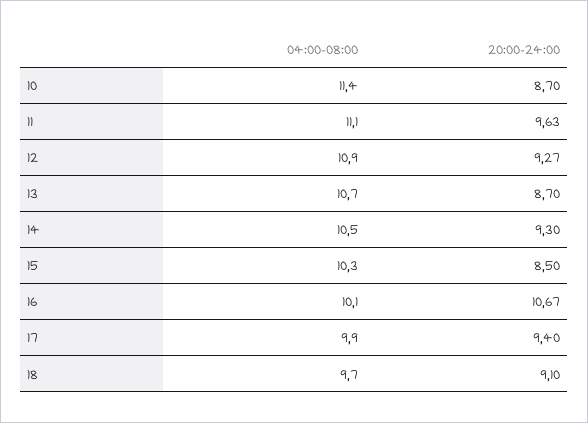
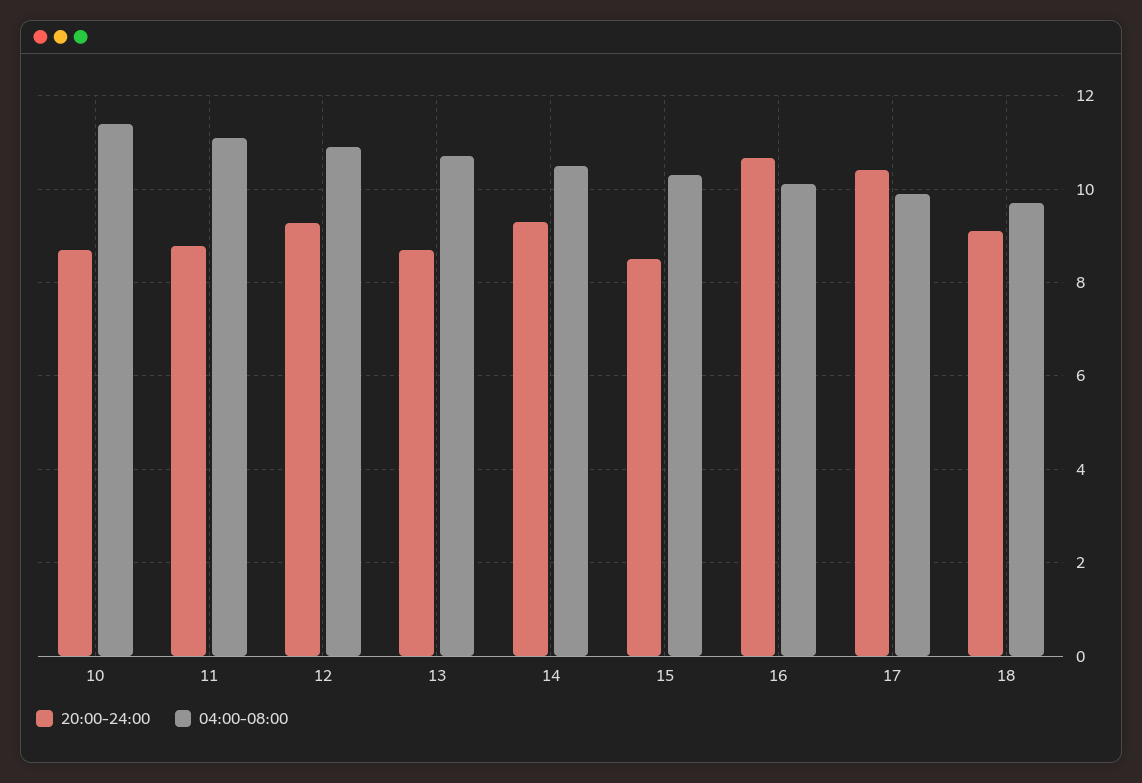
20:00-24:00, 11: 9.63 -> 8.8
20:00-24:00, 17: 9.4 -> 10.4

